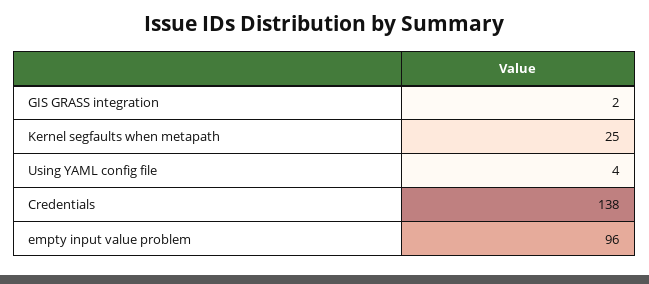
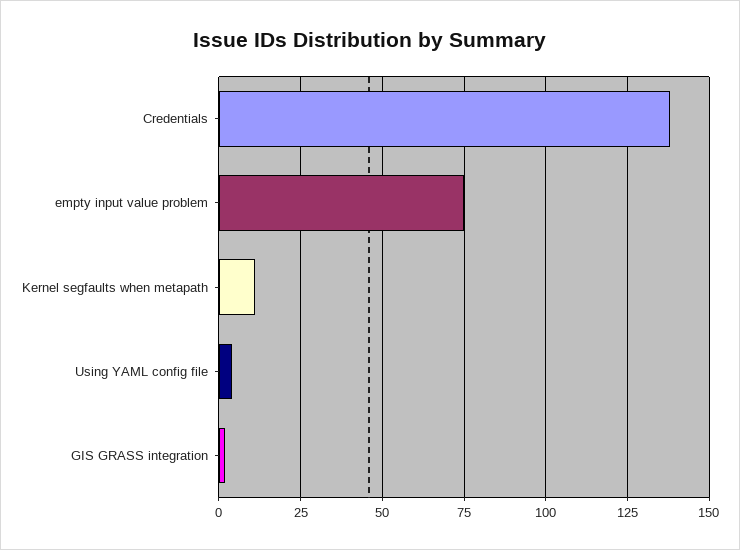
Kernel segfaults when metapath: 25 -> 10
empty input value problem: 96 -> 75

